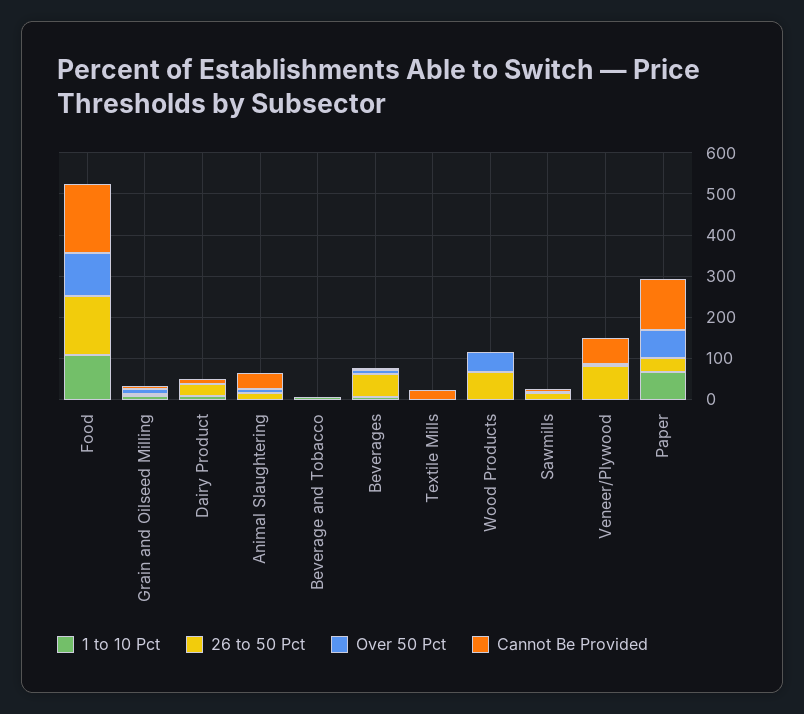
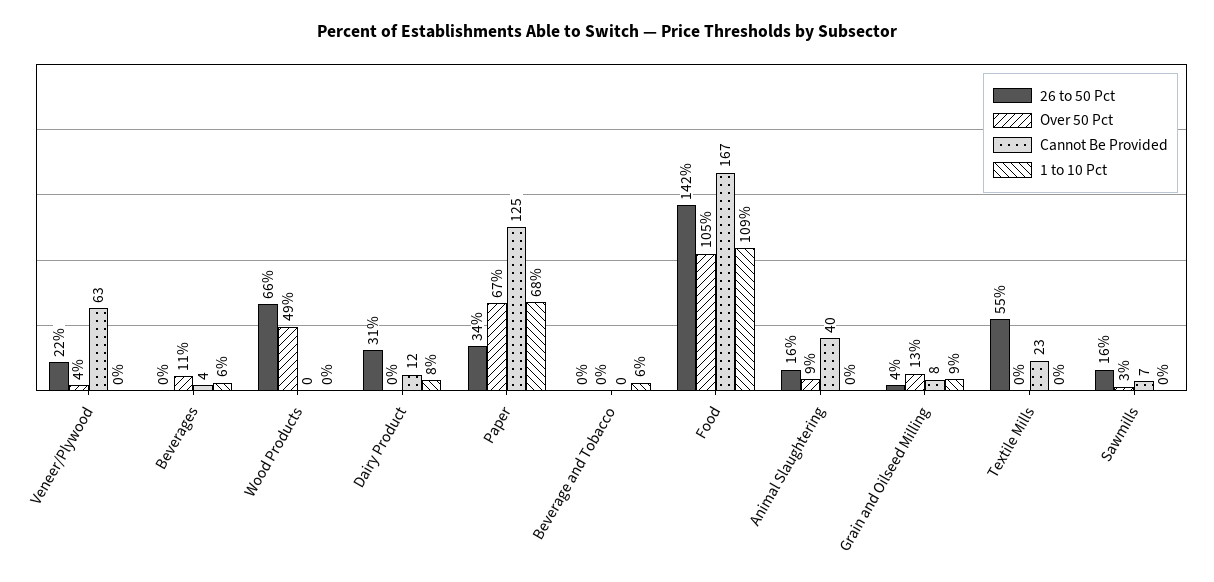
26 to 50 Pct, Beverages: 60 -> 0
26 to 50 Pct, Textile Mills: 0 -> 55
26 to 50 Pct, Veneer/Plywood: 80 -> 22

